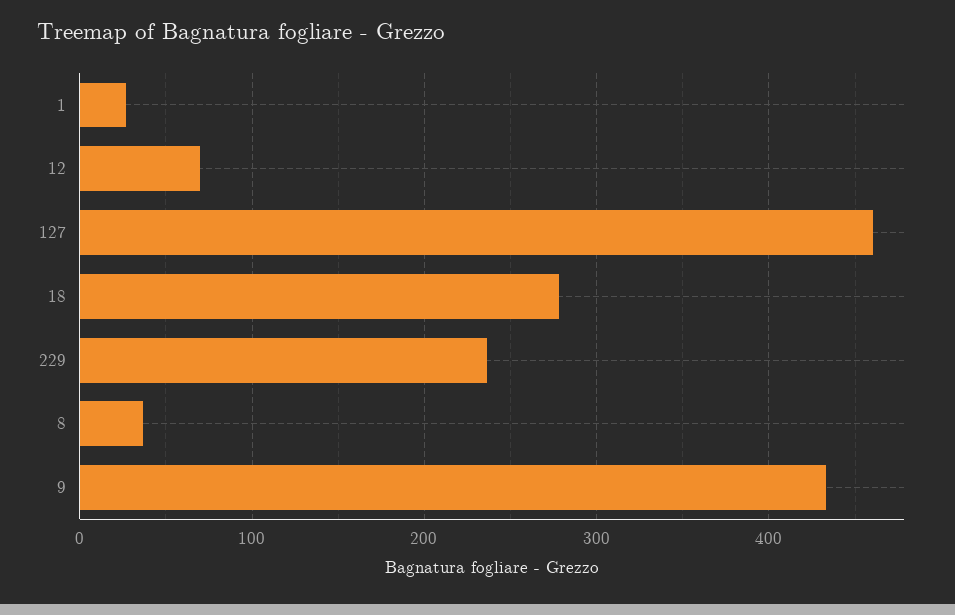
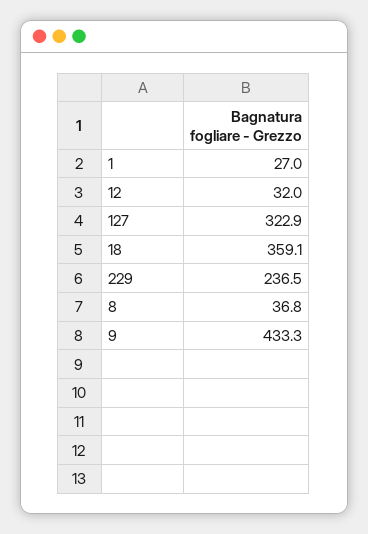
12: 70 -> 32
127: 460 -> 322.9
18: 280 -> 359.1

